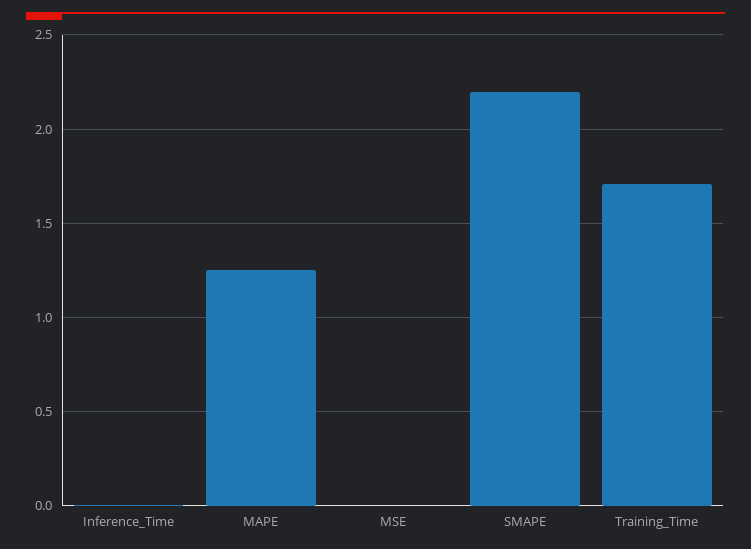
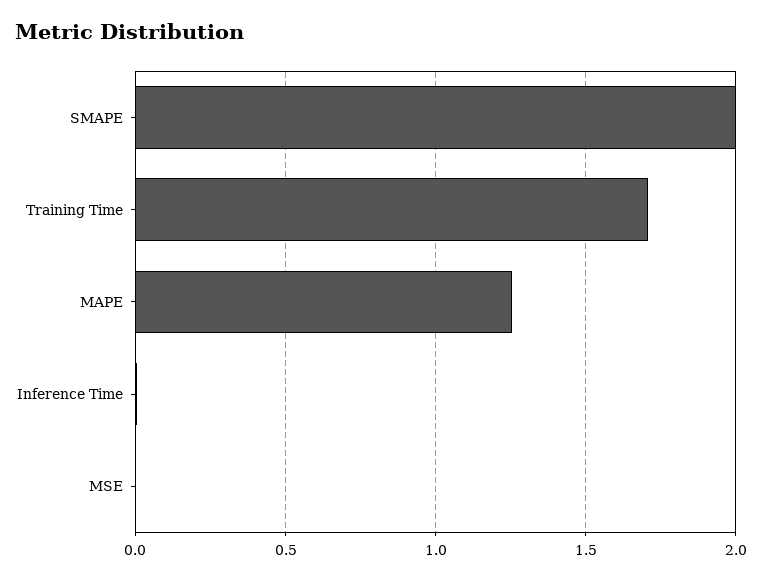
SMAPE: 2.2 -> 2

